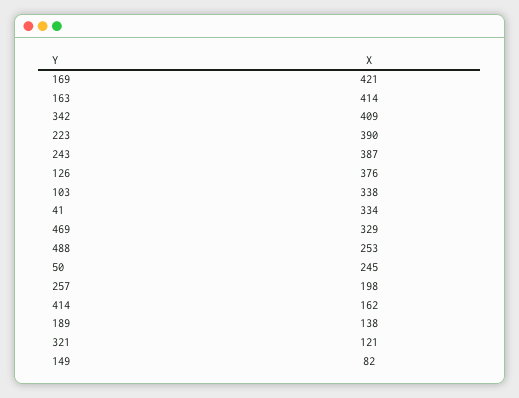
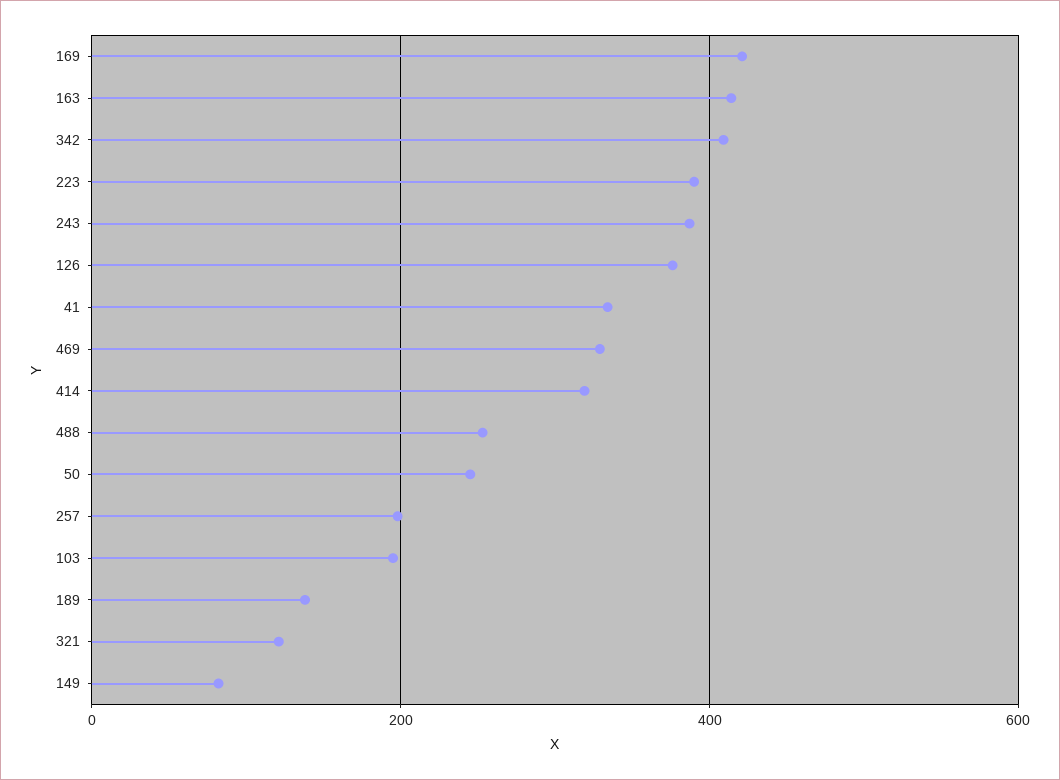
103: 338 -> 200
414: 162 -> 320

